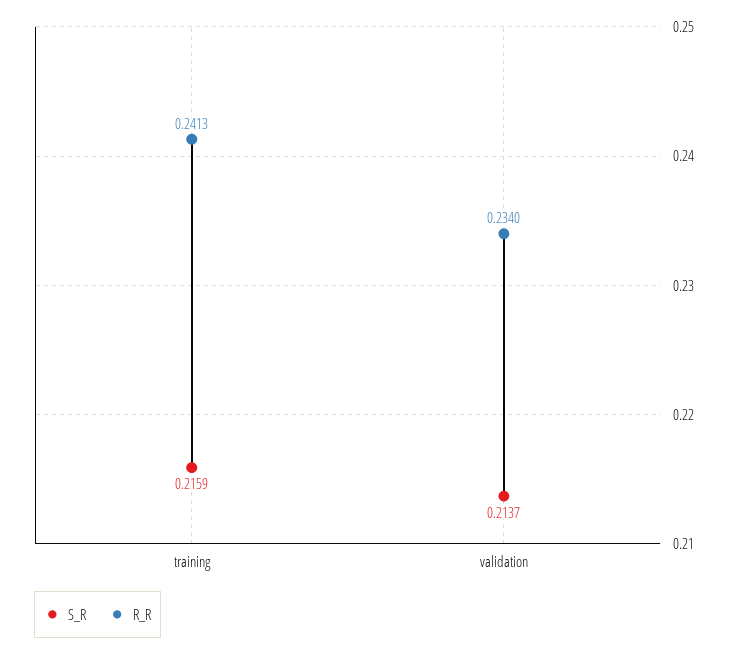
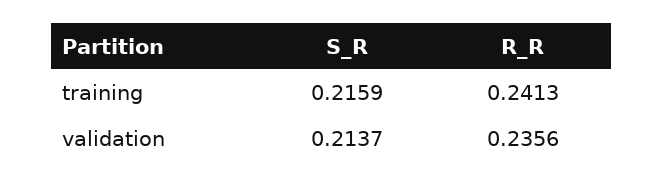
R_R, validation: 0.234 -> 0.2356

